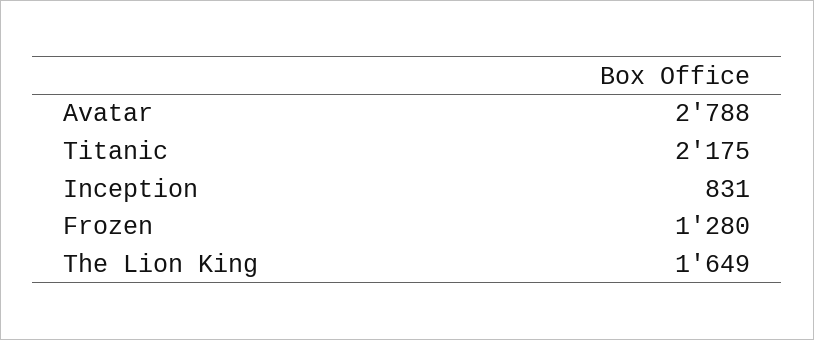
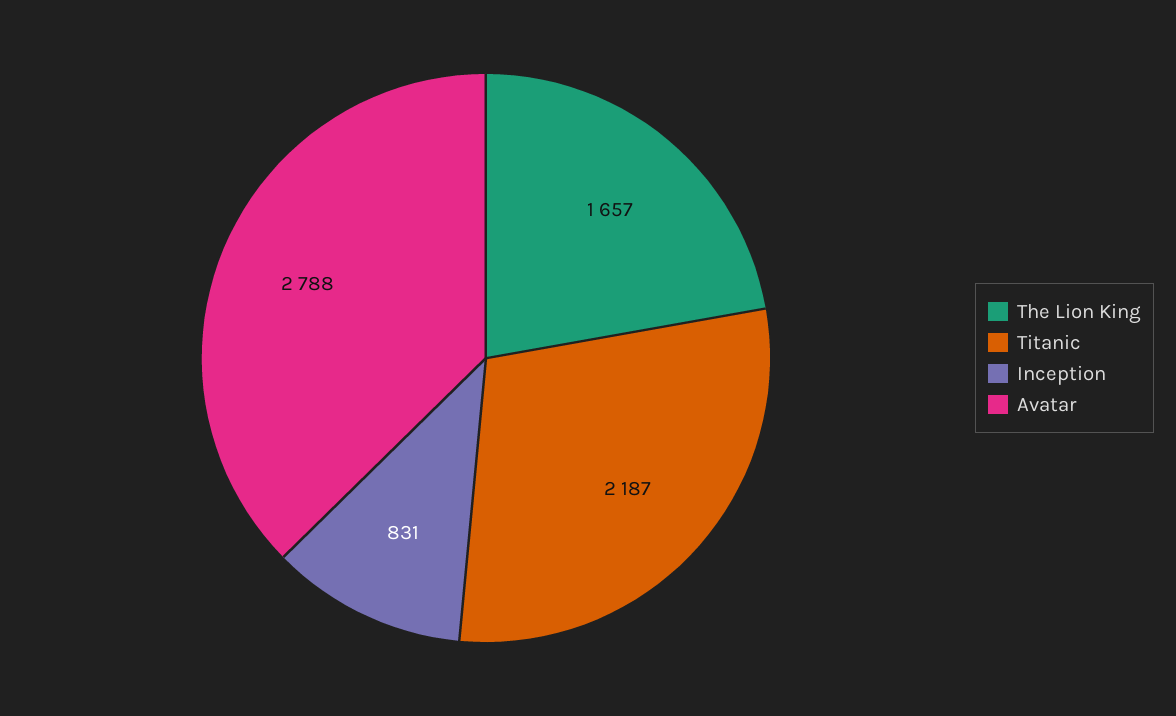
Titanic: 2175 -> 2187
Frozen: 1280 -> none
The Lion King: 1649 -> 1657

